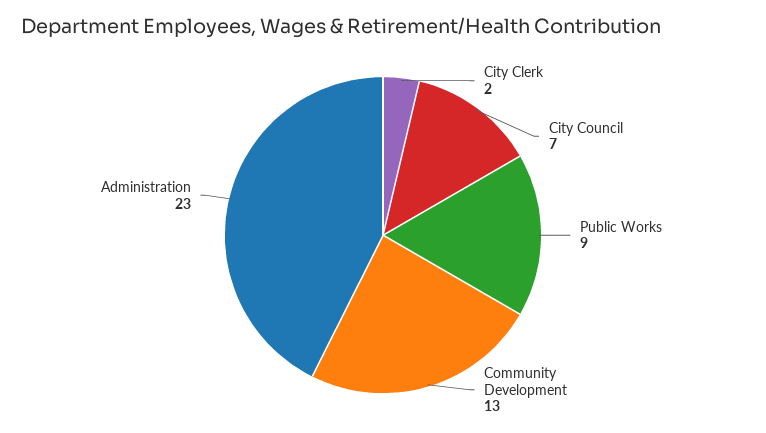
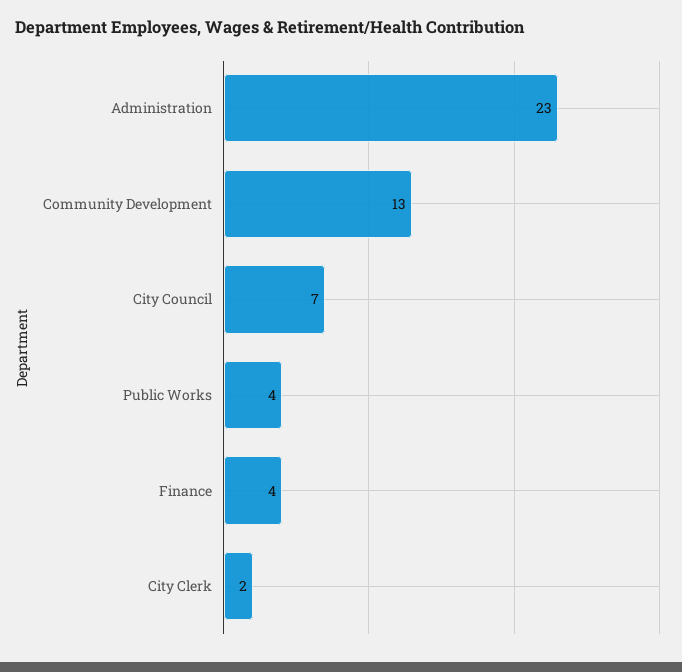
Public Works: 9 -> 4
Finance: none -> 4

